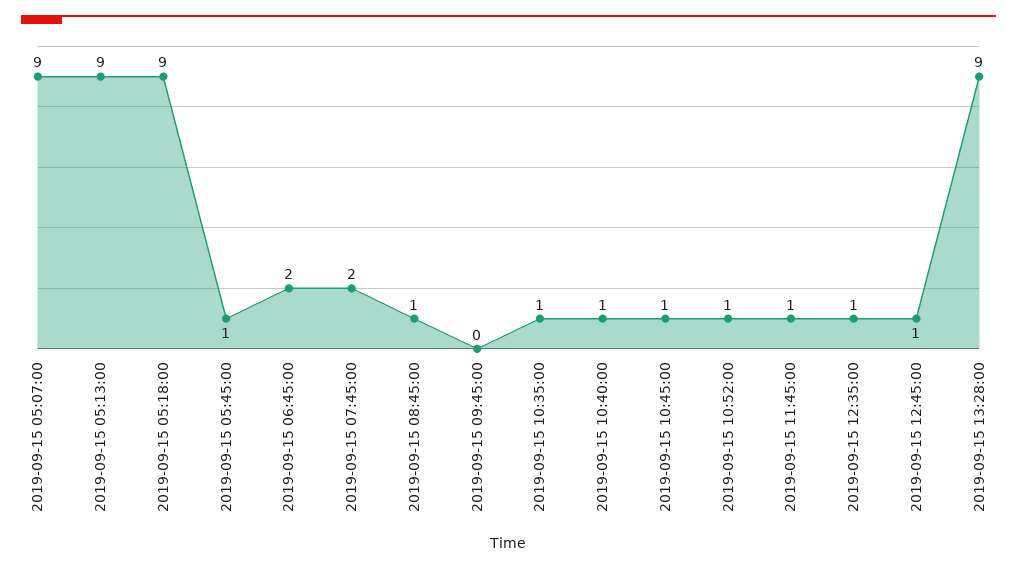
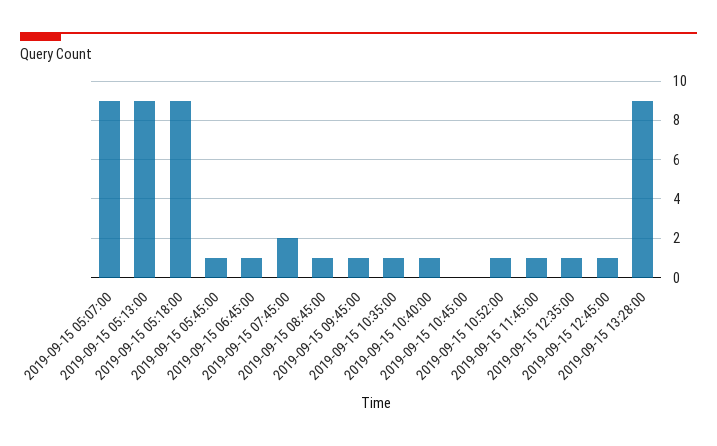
2019-09-15 06:45:00: 2 -> 1
2019-09-15 09:45:00: 0 -> 1
2019-09-15 10:45:00: 1 -> 0

